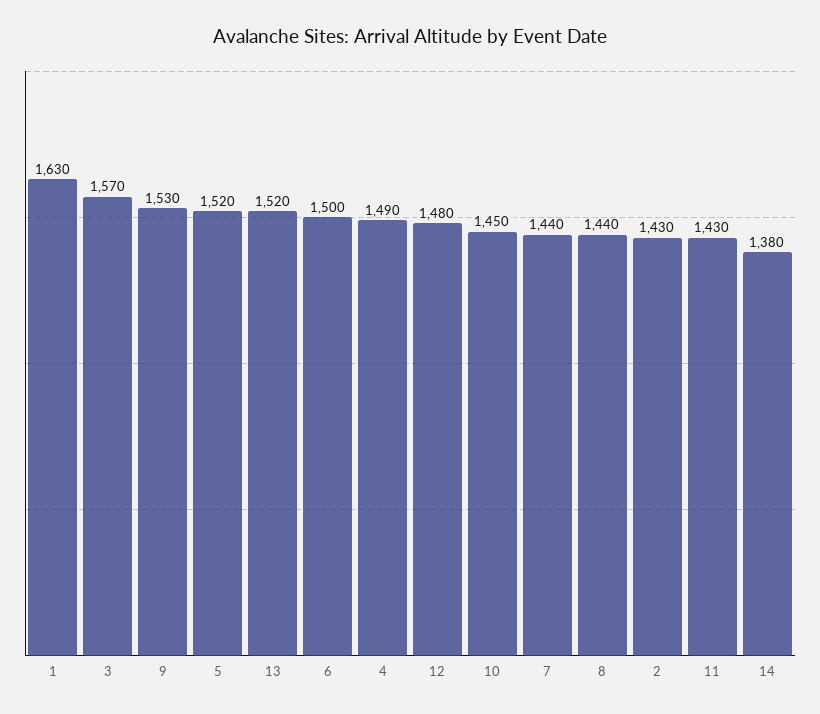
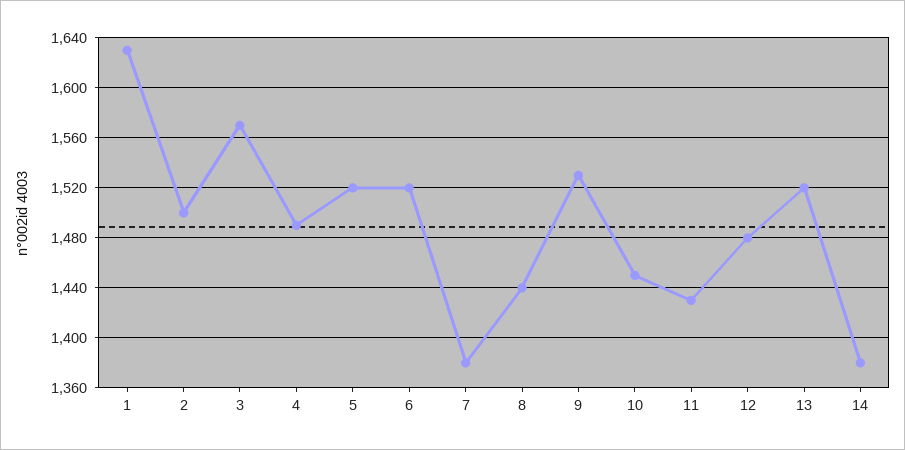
6: 1500 -> 1520
7: 1440 -> 1380
2: 1430 -> 1500

